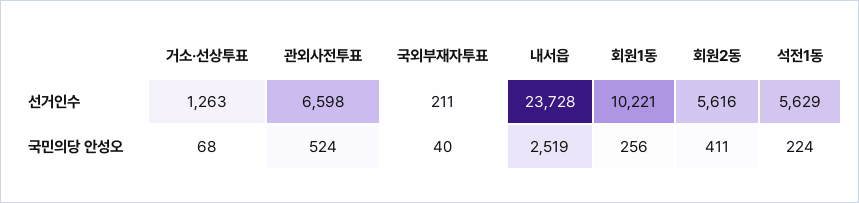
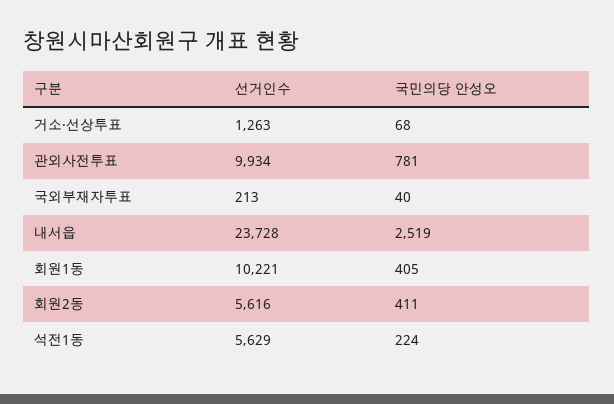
관외사전투표, 선거인수: 6598 -> 9934
국외부재자투표, 선거인수: 211 -> 213
관외사전투표, 국민의당 안성오: 524 -> 781
회원1동, 국민의당 안성오: 256 -> 405

